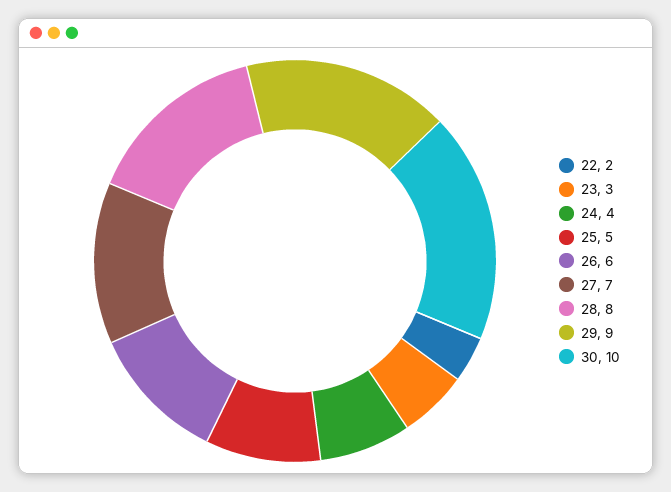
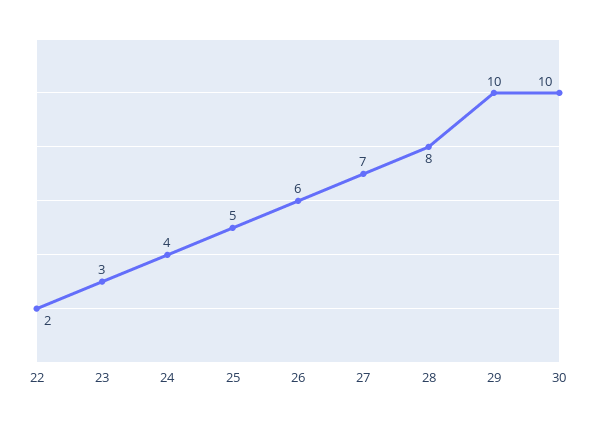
29: 9 -> 10

